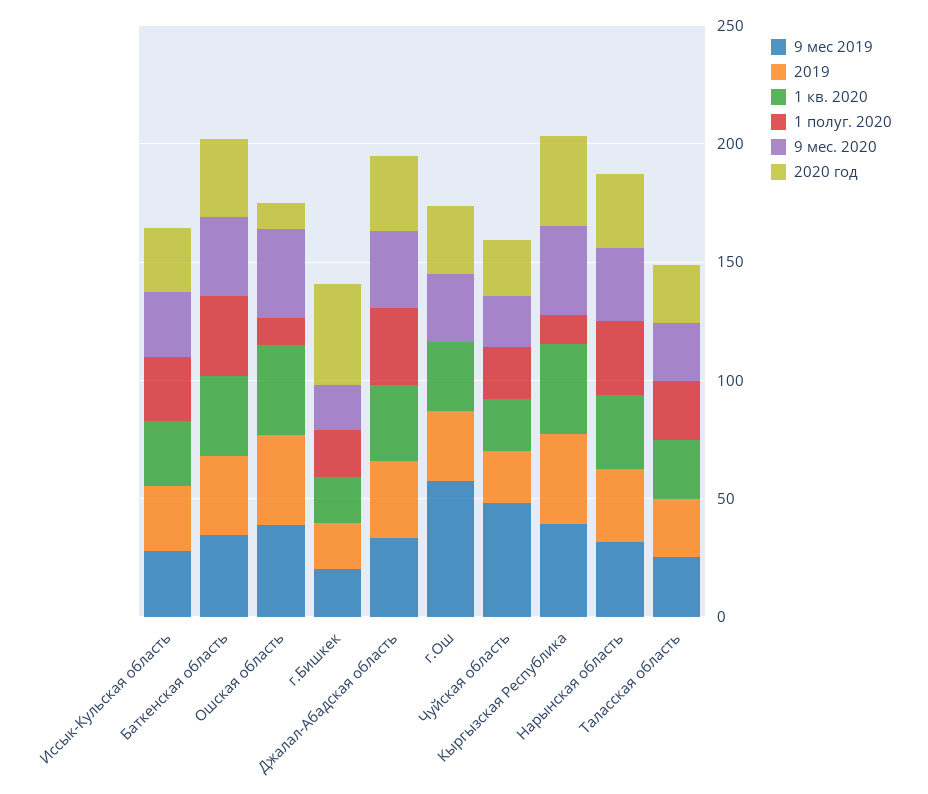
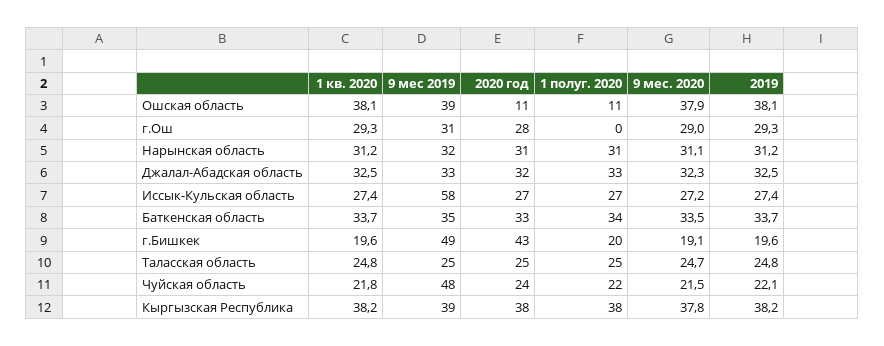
9 мес 2019, Иссык-Кульская область: 30 -> 58
9 мес 2019, г.Бишкек: 20 -> 49
9 мес 2019, г.Ош: 60 -> 31
1 полуг. 2020, Кыргызская Республика: 10 -> 38

